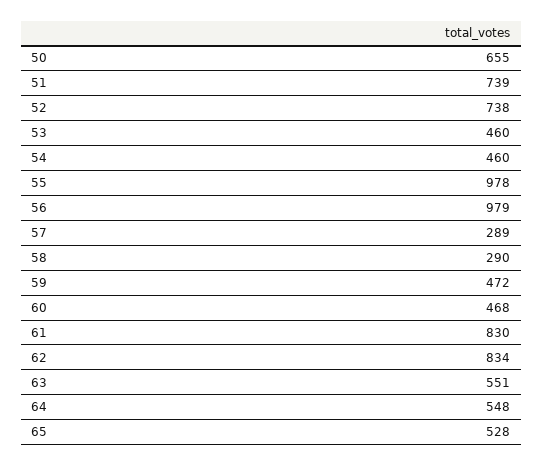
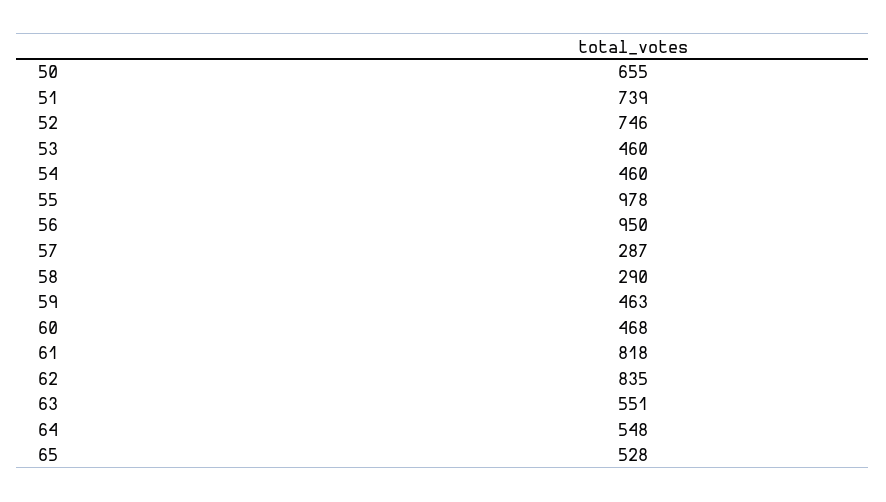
52: 738 -> 746
56: 979 -> 950
57: 289 -> 287
59: 472 -> 463
61: 830 -> 818
62: 834 -> 835

